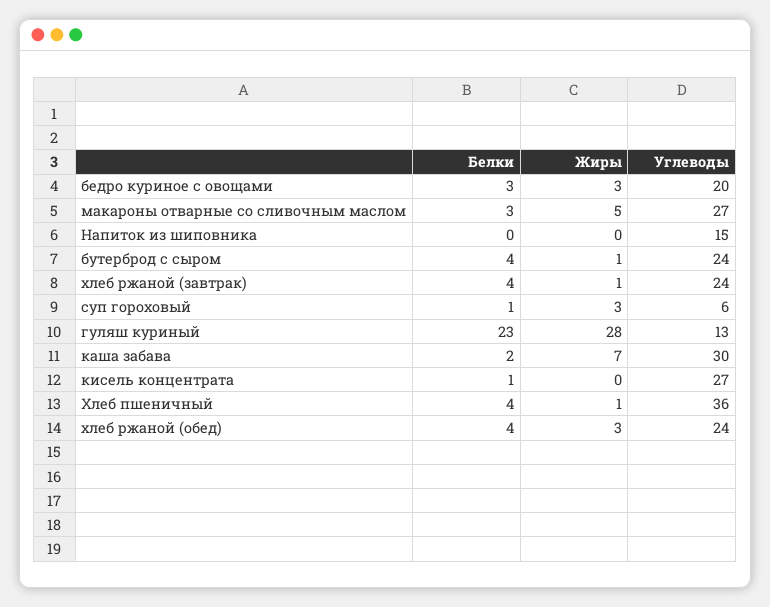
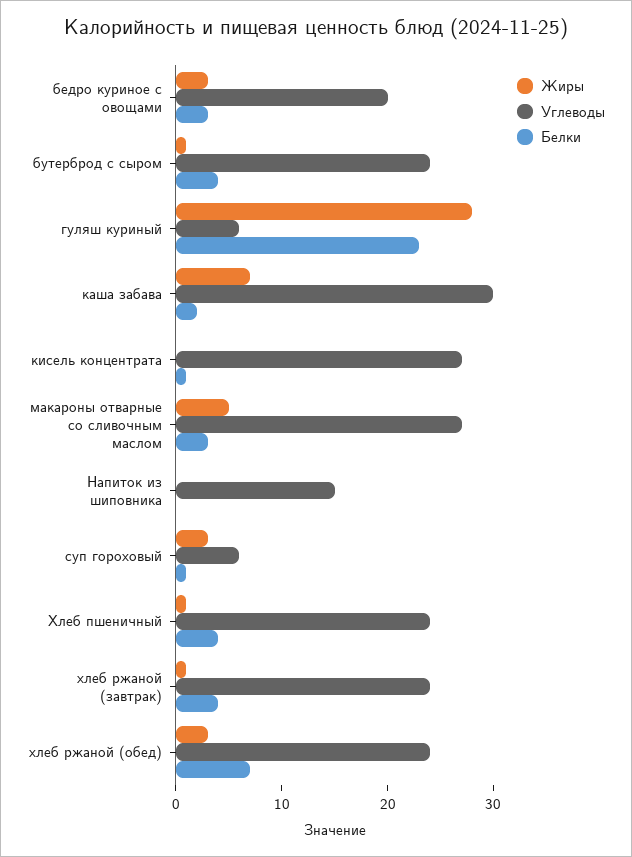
Углеводы, гуляш куриный: 13 -> 6
Углеводы, Хлеб пшеничный: 36 -> 24
Белки, хлеб ржаной (обед): 4 -> 7

